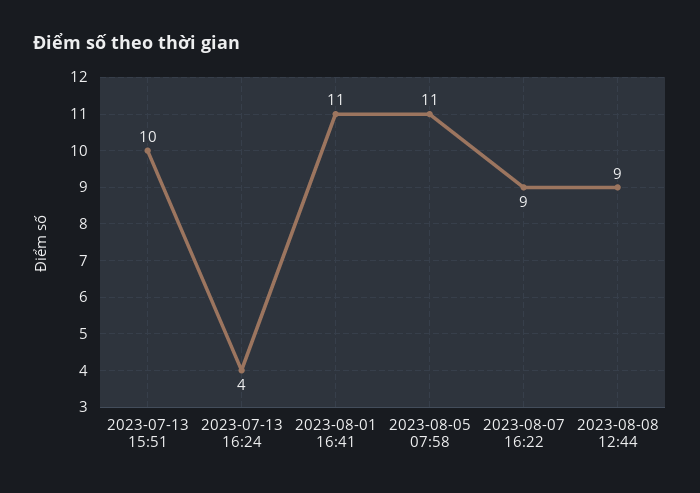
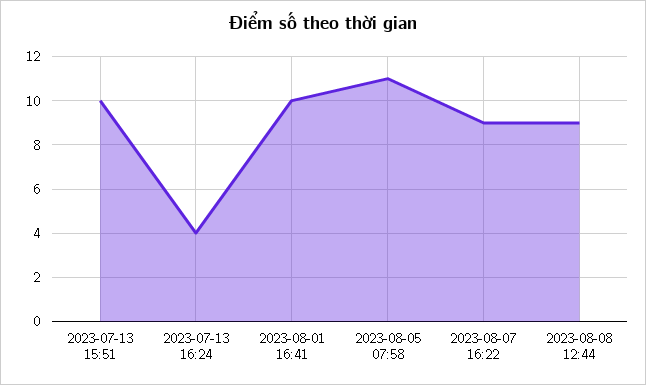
2023-08-01 16:41: 11 -> 10

